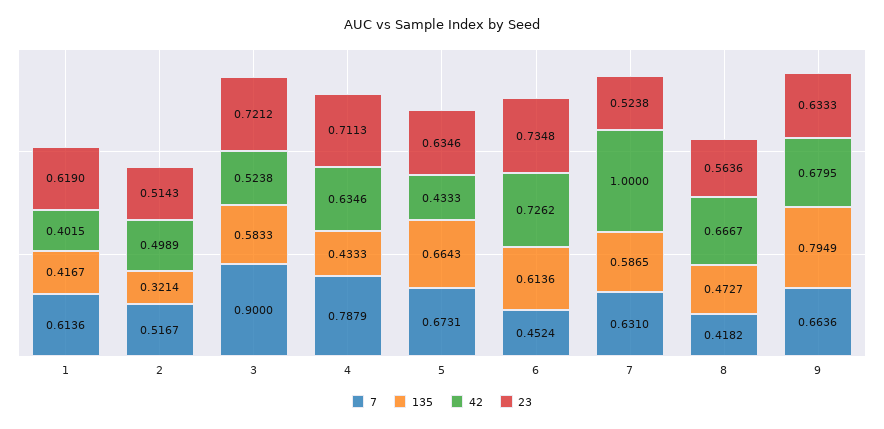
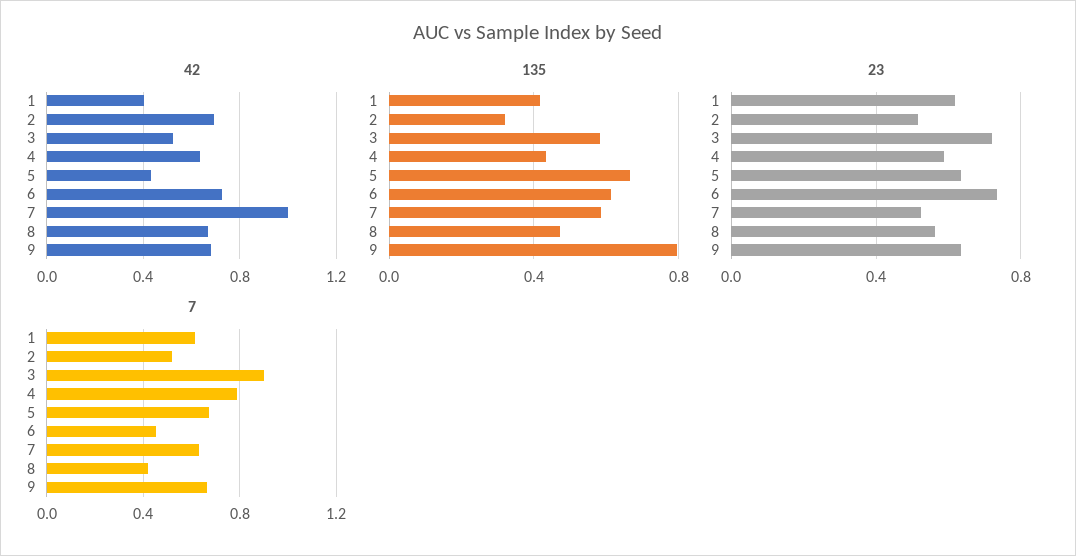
42, 2: 0.4989 -> 0.7
23, 4: 0.7113 -> 0.6

